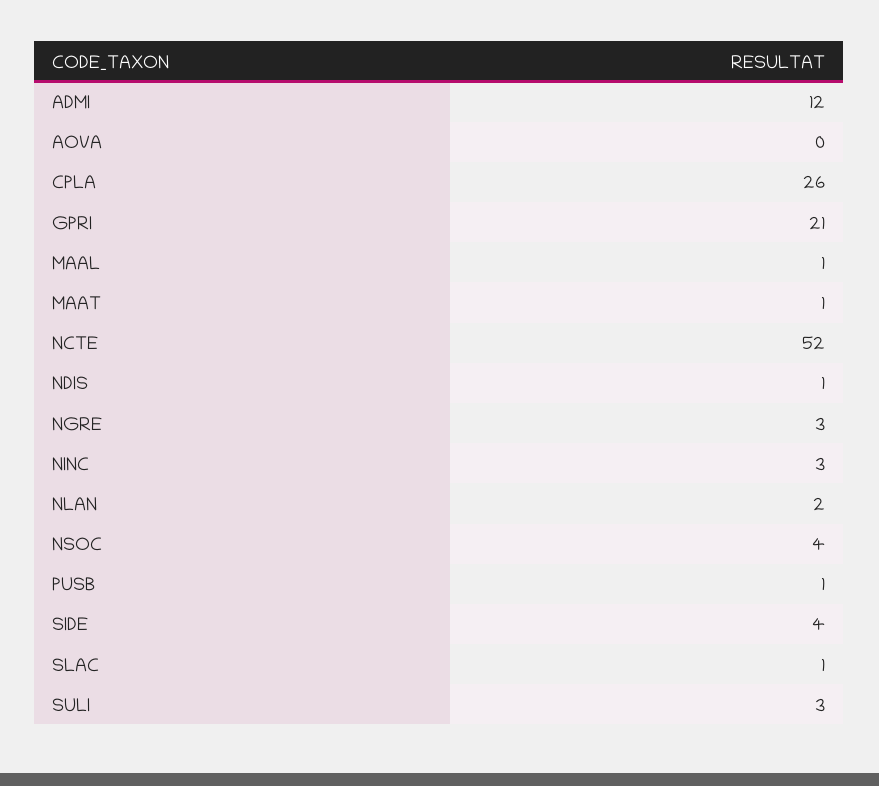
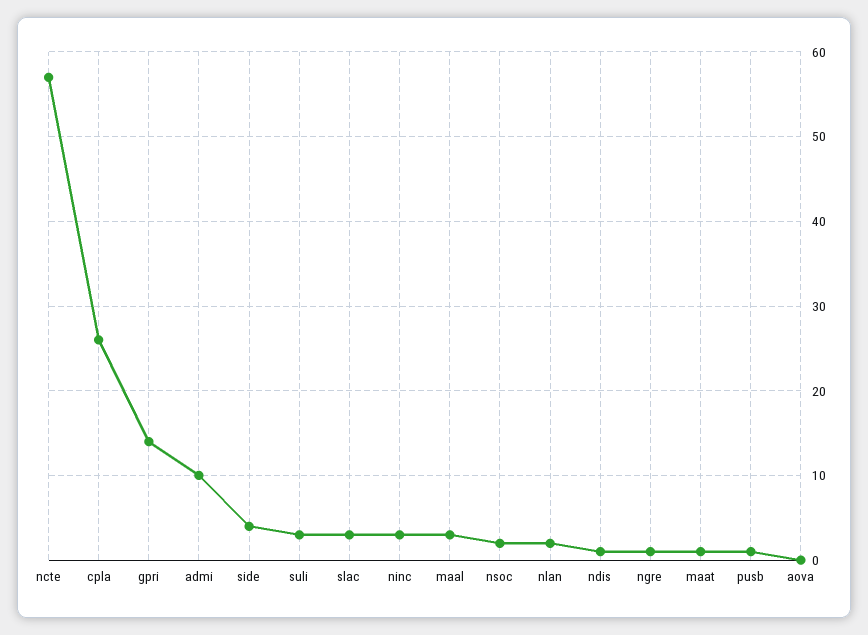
ADMI: 12 -> 10
GPRI: 21 -> 14
MAAL: 1 -> 3
NCTE: 52 -> 57
NGRE: 3 -> 1
NSOC: 4 -> 2
SLAC: 1 -> 3

